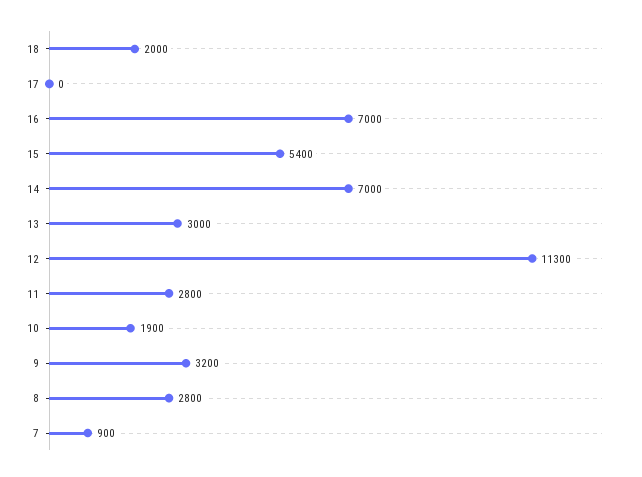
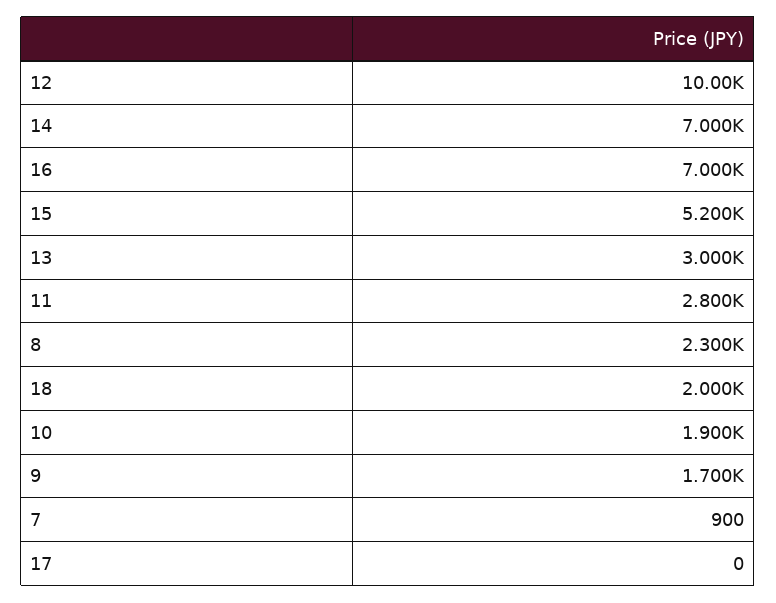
15: 5400 -> 5200
12: 11300 -> 10000
9: 3200 -> 1700
8: 2800 -> 2300

